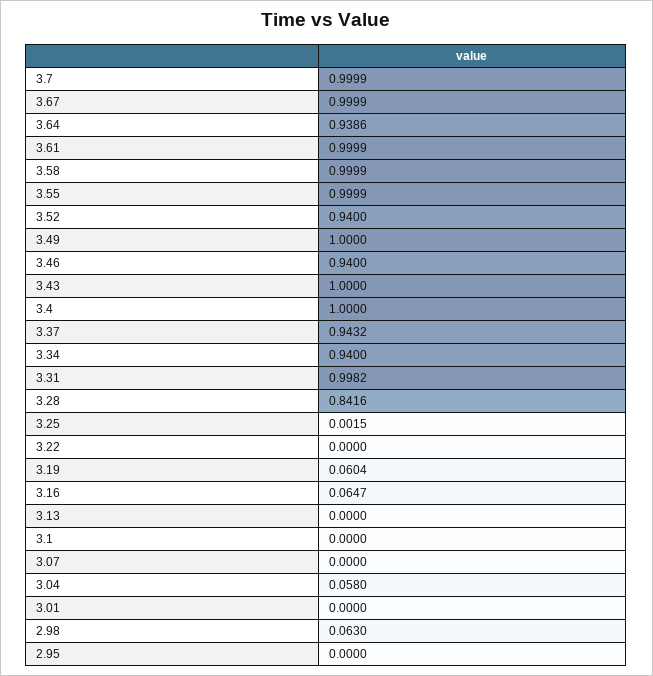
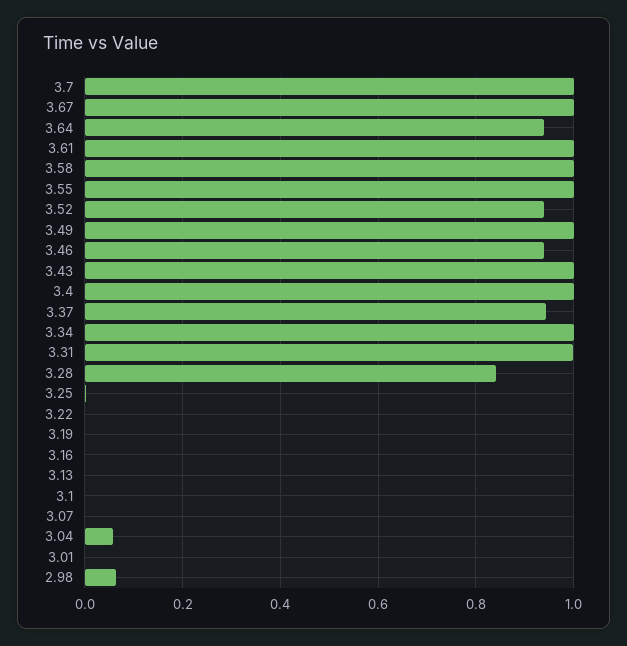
3.34: 0.94 -> 1
3.19: 0.0604 -> 0
3.16: 0.0647 -> 0
2.95: 0 -> none

